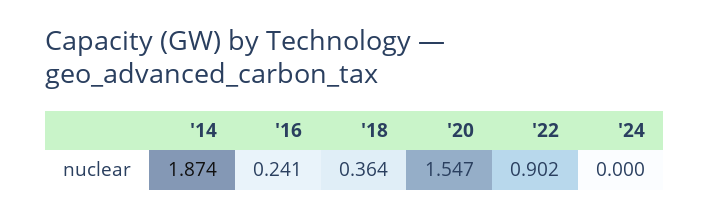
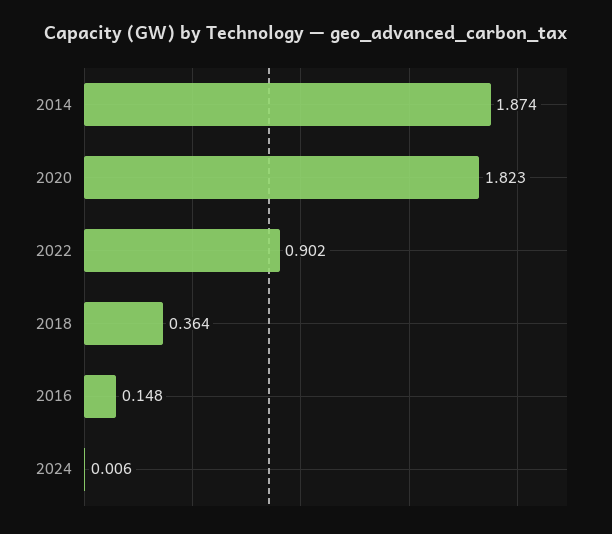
'16: 0.241 -> 0.148
'20: 1.547 -> 1.823
'24: 0 -> 0.006

